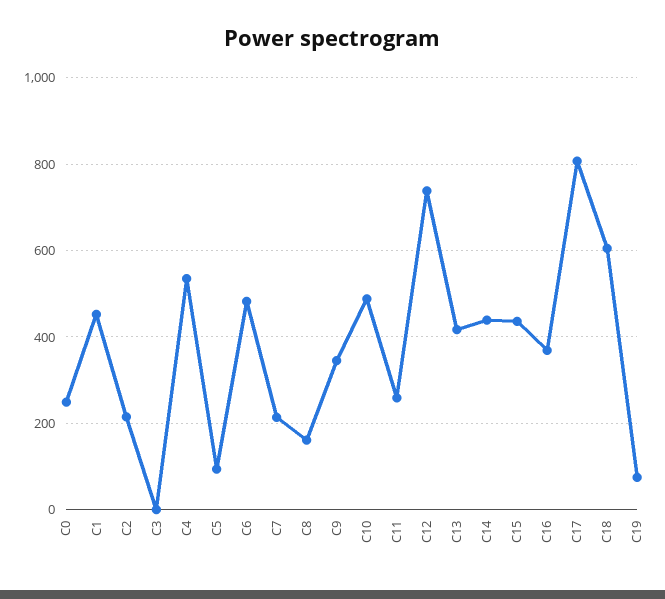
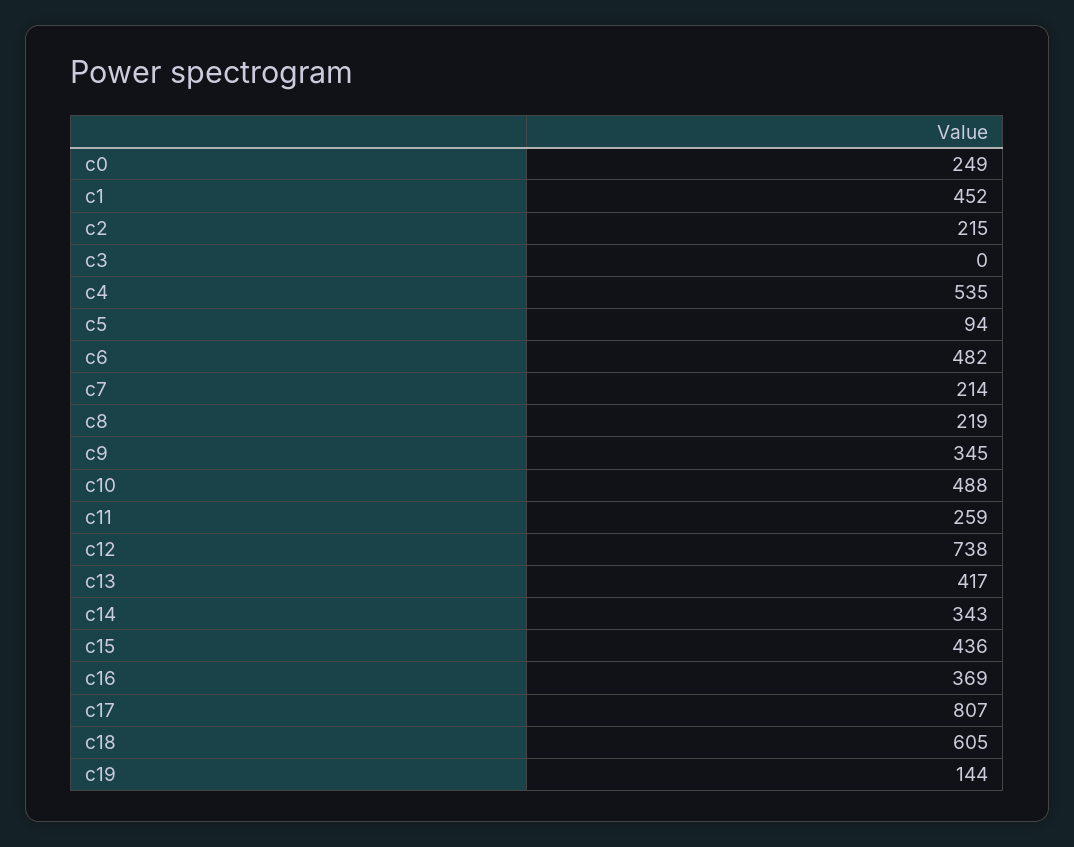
C8: 160 -> 219
C14: 440 -> 343
C19: 80 -> 144

